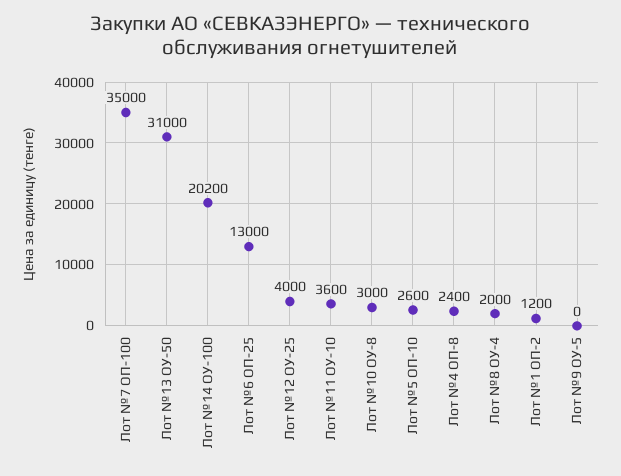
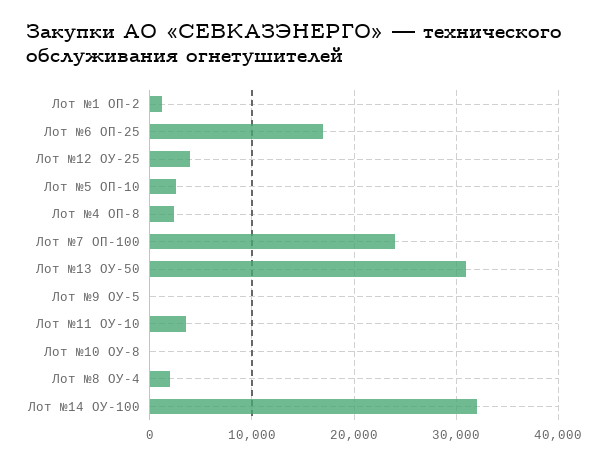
Лот №7 ОП-100: 35000 -> 24000
Лот №14 ОУ-100: 20200 -> 32000
Лот №6 ОП-25: 13000 -> 17000
Лот №10 ОУ-8: 3000 -> 0

